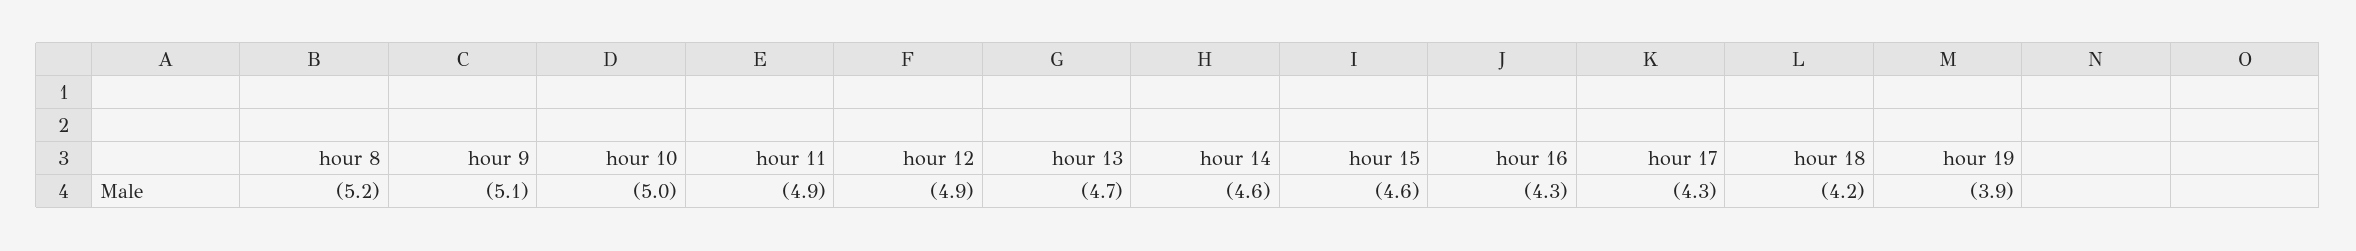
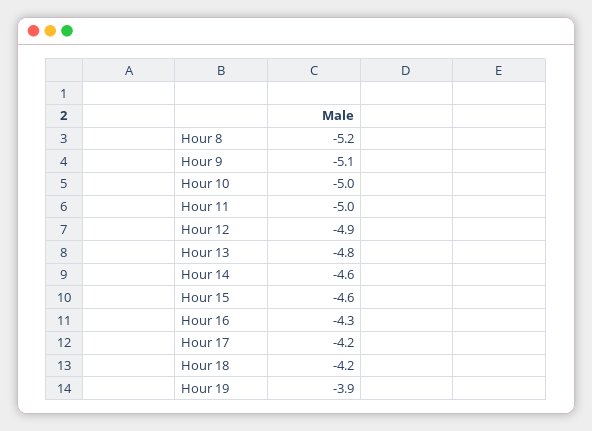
hour 11: -4.9 -> -5
hour 13: -4.7 -> -4.8
hour 17: -4.3 -> -4.2

